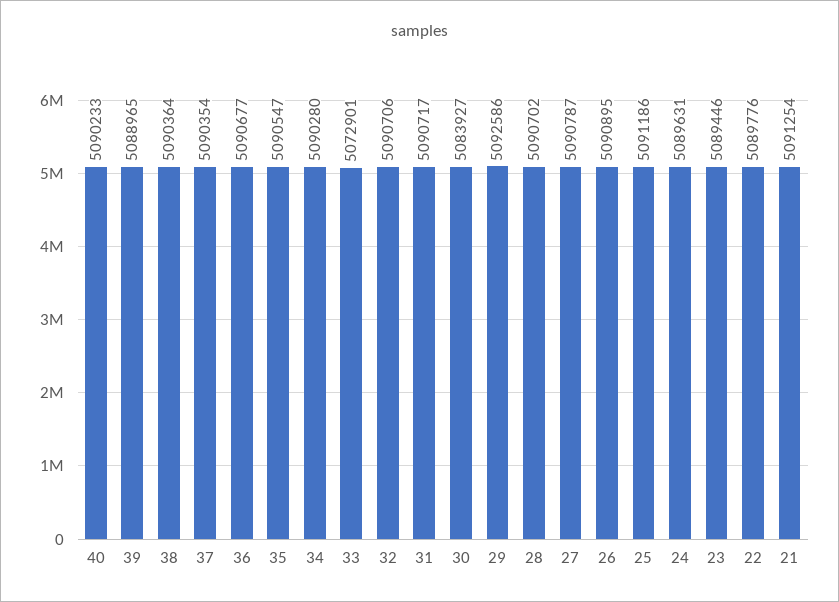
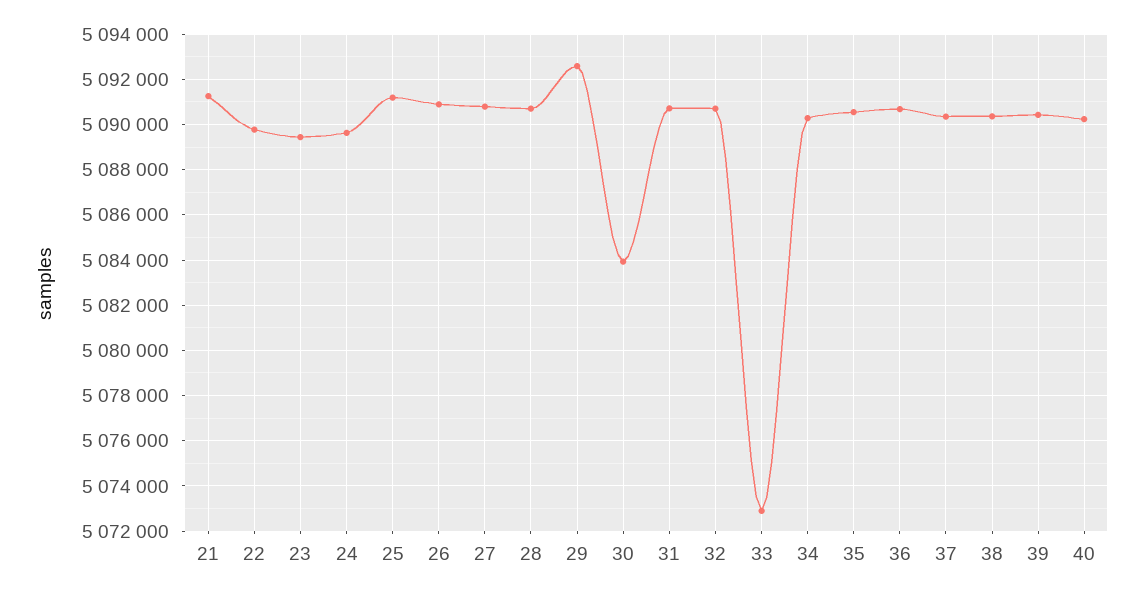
39: 5088965 -> 5090500

